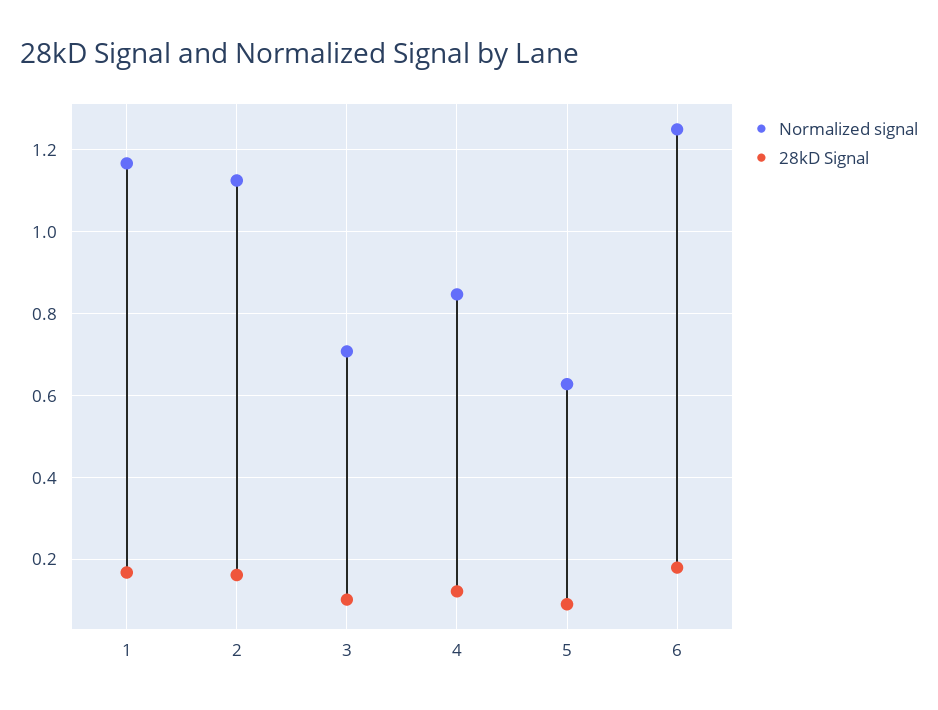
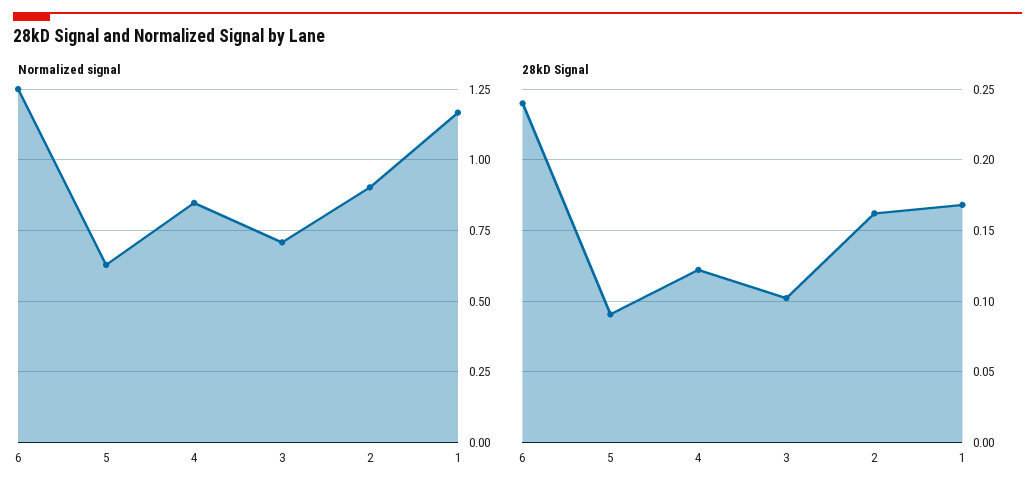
Normalized signal, 2: 1.12 -> 0.9
28kD Signal, 6: 0.18 -> 0.24

